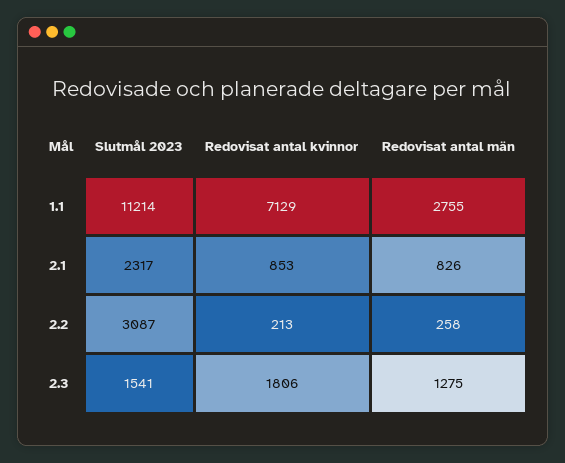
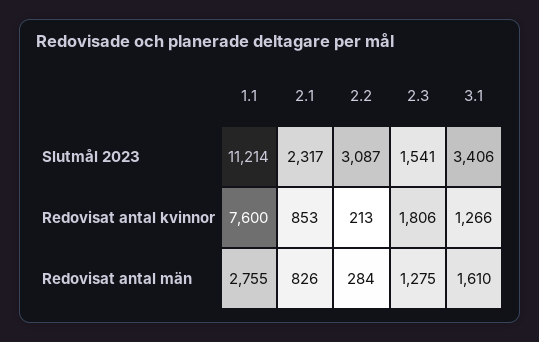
Redovisat antal kvinnor, 1.1: 7129 -> 7600
Redovisat antal män, 2.2: 258 -> 284
Slutmål 2023, 3.1: none -> 3406
Redovisat antal kvinnor, 3.1: none -> 1266
Redovisat antal män, 3.1: none -> 1610

